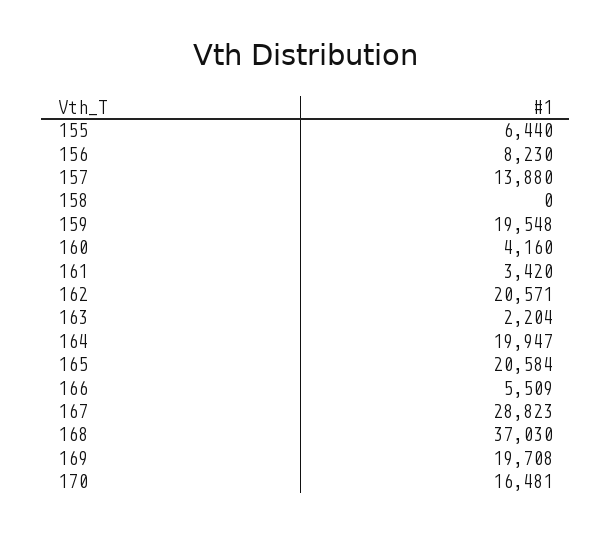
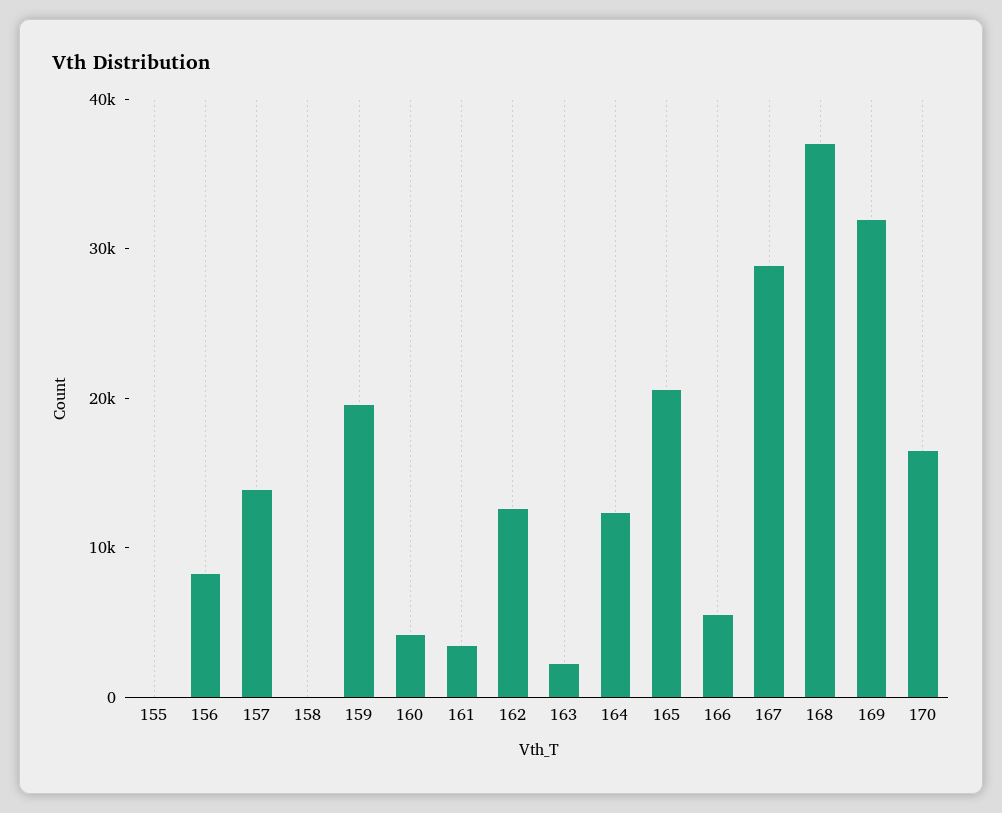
155: 6440 -> 0
162: 20571 -> 12000
164: 19947 -> 12000
169: 19708 -> 32000

